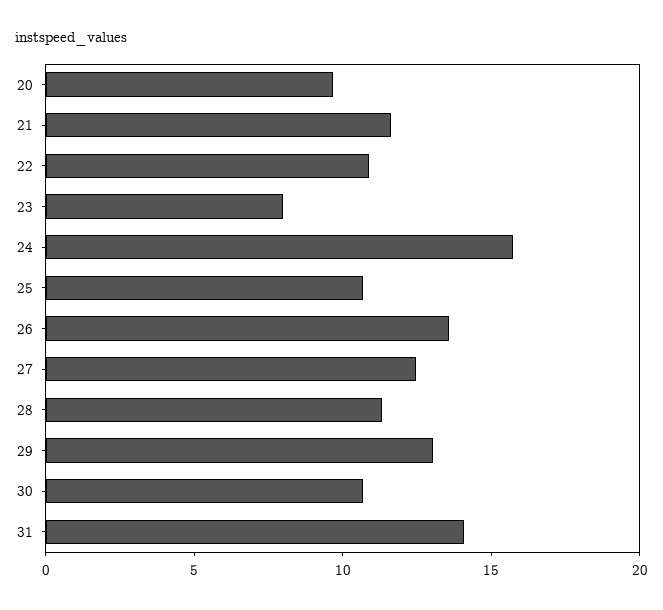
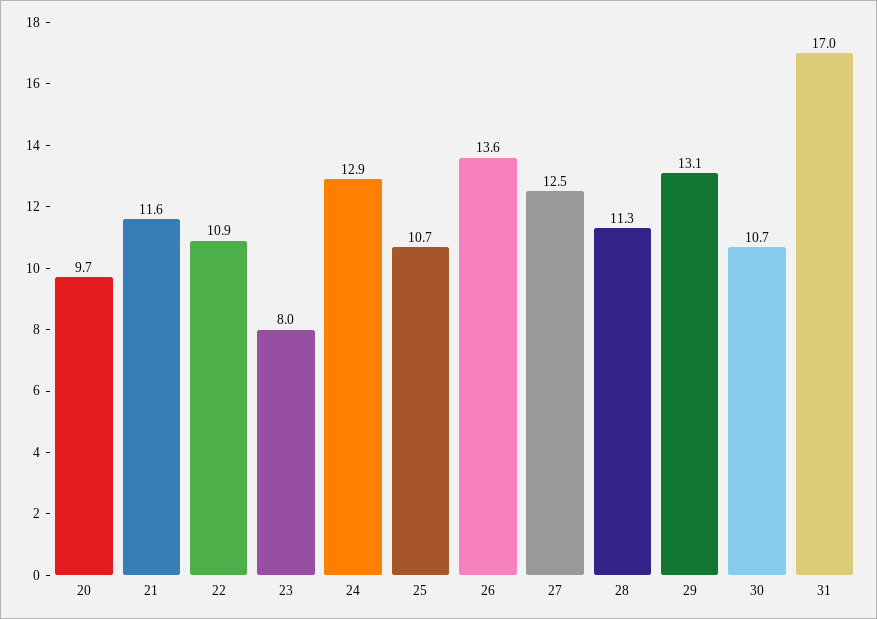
24: 16 -> 12.9
31: 14 -> 17

